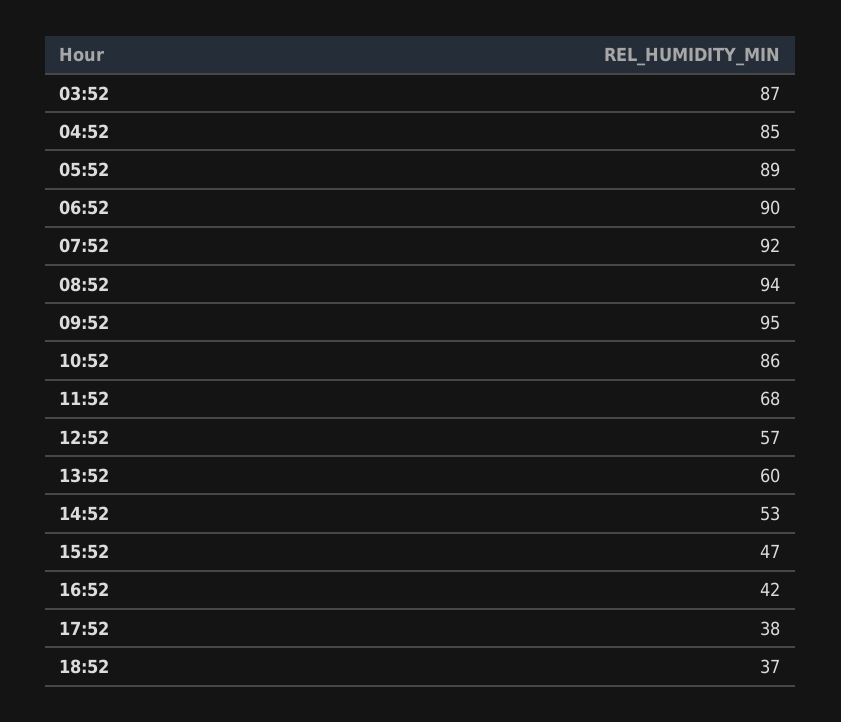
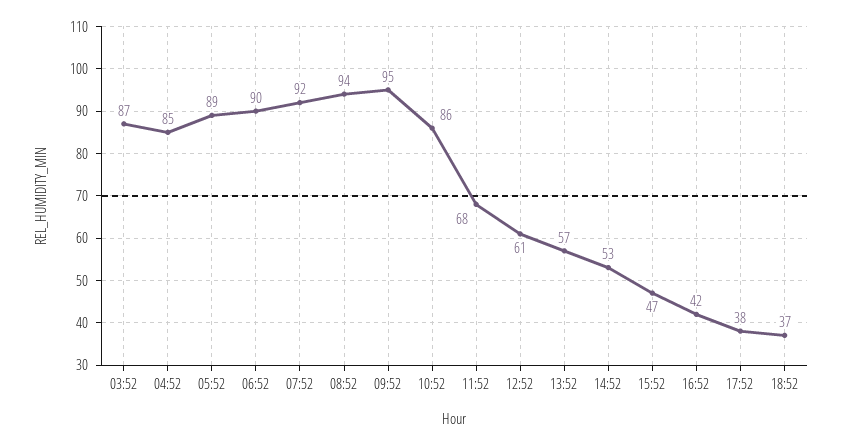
12:52: 57 -> 61
13:52: 60 -> 57

